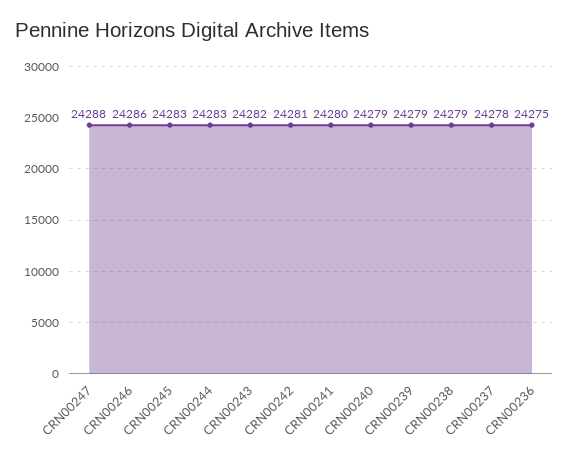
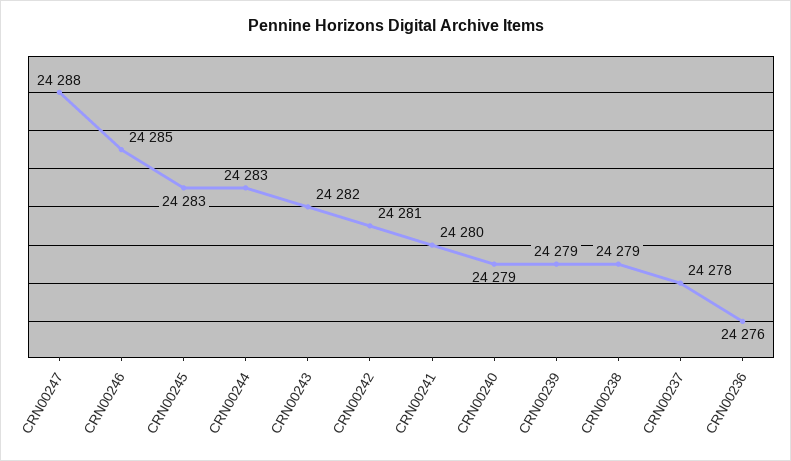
CRN00246: 24286 -> 24285
CRN00236: 24275 -> 24276

